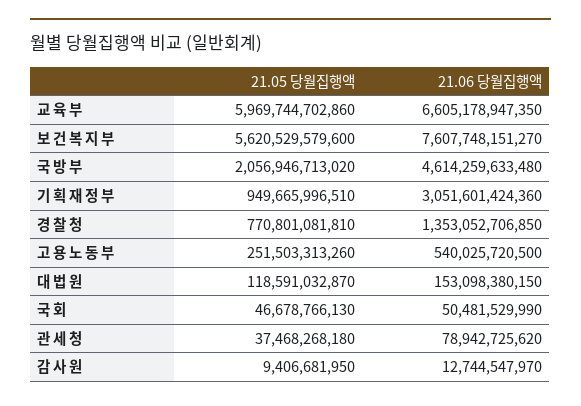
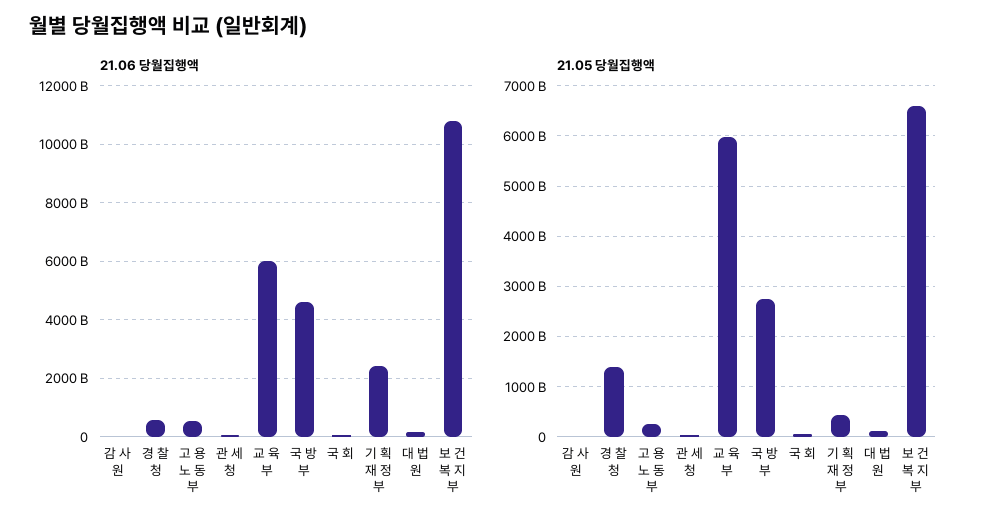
21.06 당월집행액, 교 육 부: 6605178947350 -> 6000000000000
21.05 당월집행액, 보 건 복 지 부: 5620529579600 -> 6600000000000
21.06 당월집행액, 보 건 복 지 부: 7607748151270 -> 10750000000000
21.05 당월집행액, 국 방 부: 2056946713020 -> 2800000000000
21.05 당월집행액, 기 획 재 정 부: 949665996510 -> 400000000000
21.06 당월집행액, 기 획 재 정 부: 3051601424360 -> 2500000000000
21.05 당월집행액, 경 찰 청: 770801081810 -> 1400000000000
21.06 당월집행액, 경 찰 청: 1353052706850 -> 500000000000

